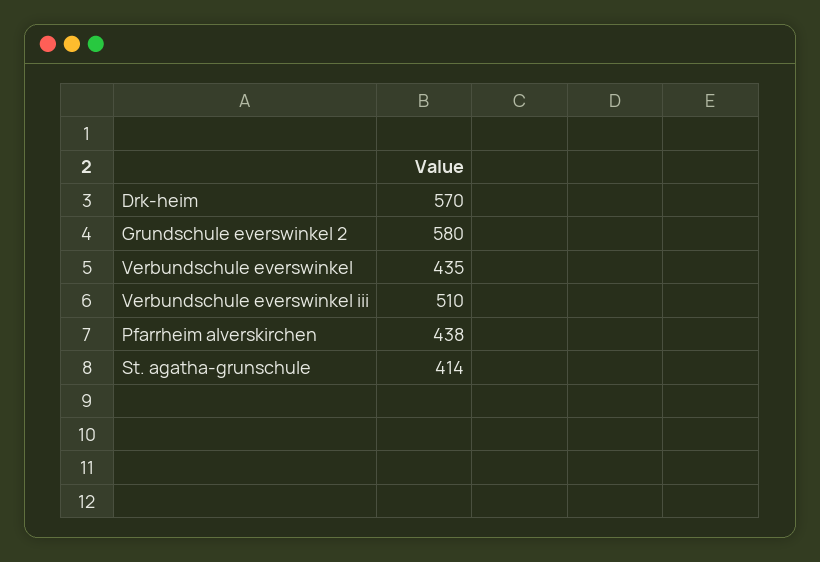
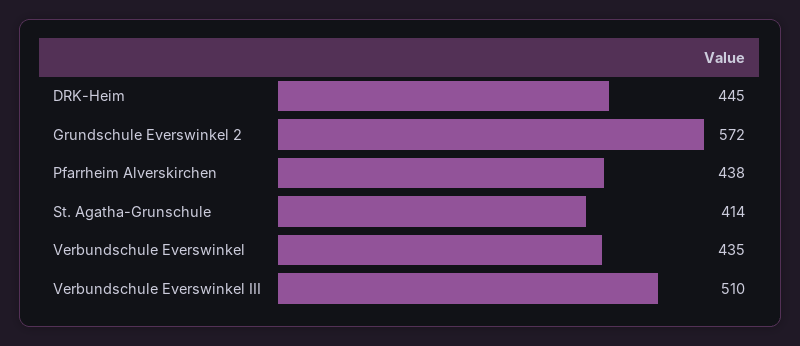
Drk-heim: 570 -> 445
Grundschule everswinkel 2: 580 -> 572

